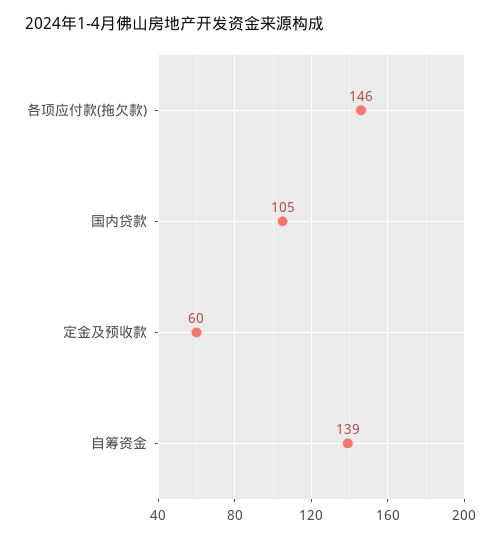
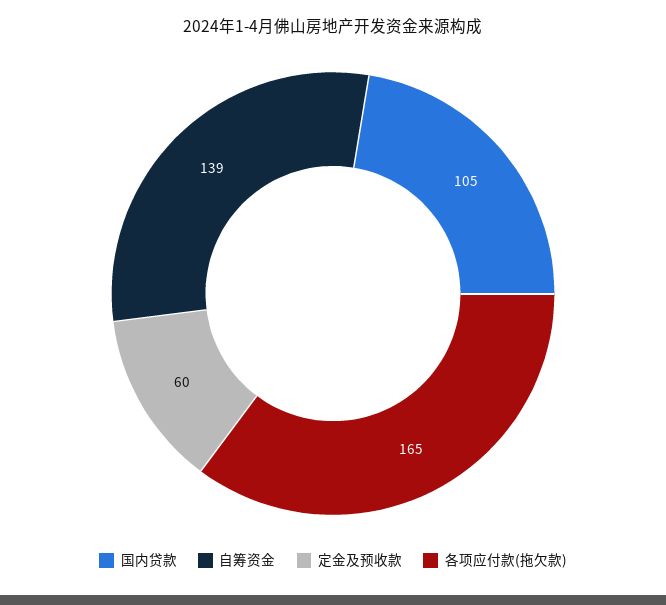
各项应付款(拖欠款): 146 -> 165

